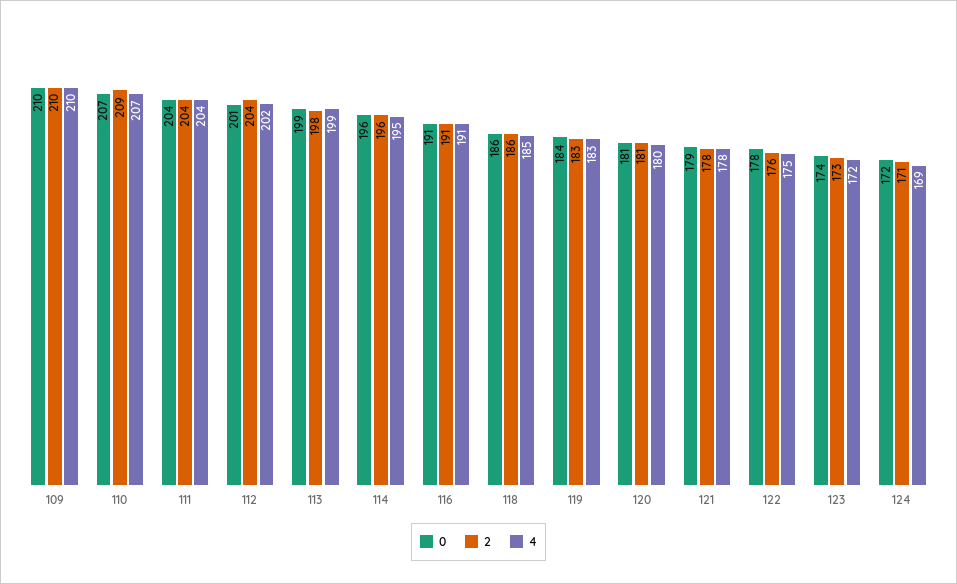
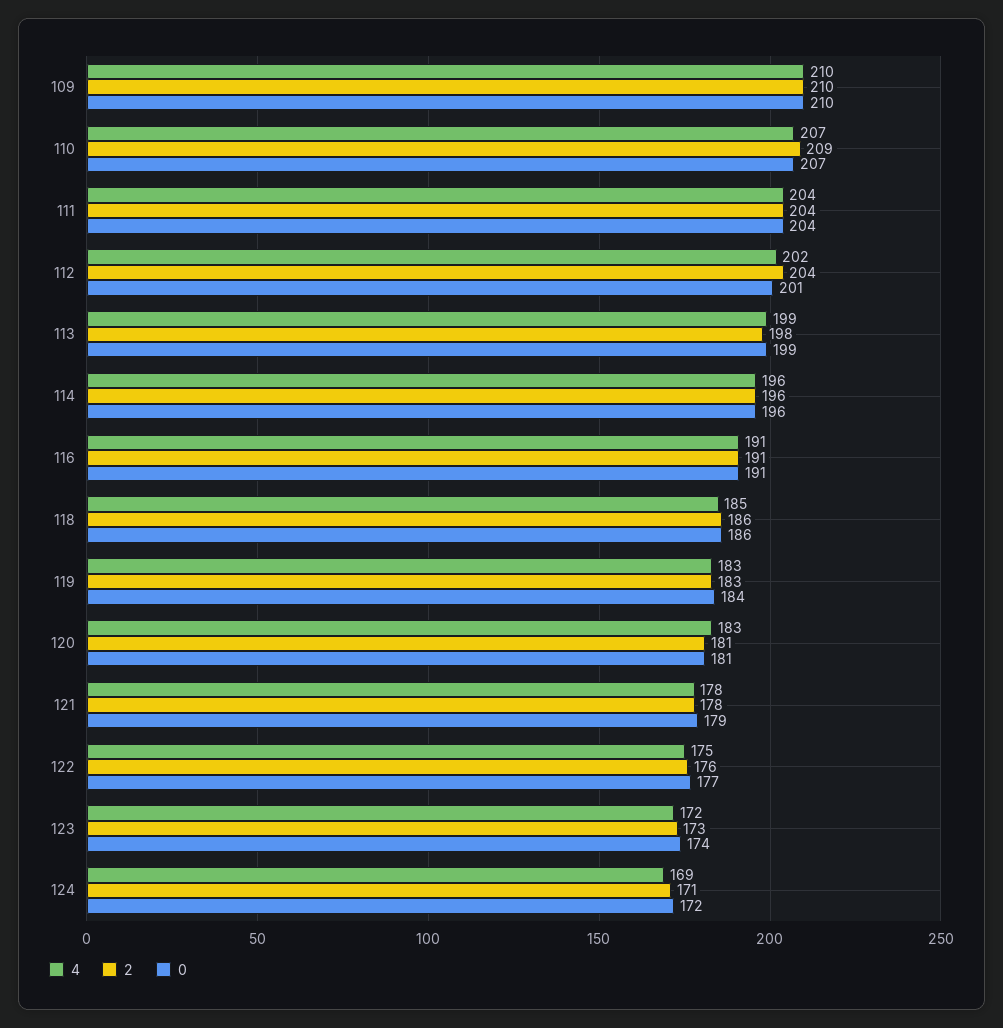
4, 114: 195 -> 196
4, 120: 180 -> 183
0, 122: 178 -> 177

